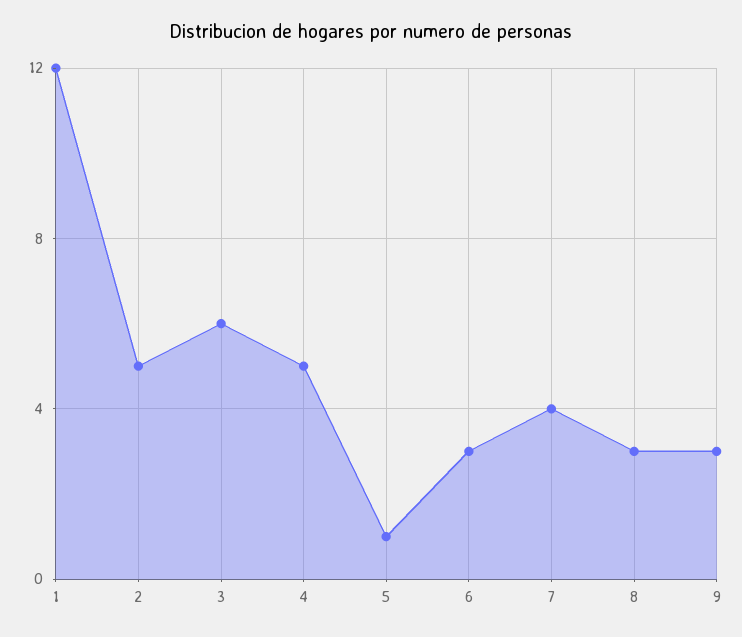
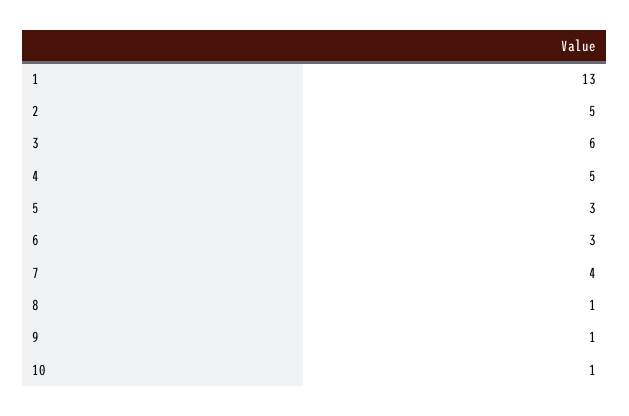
1: 12 -> 13
5: 1 -> 3
8: 3 -> 1
9: 3 -> 1
10: none -> 1

